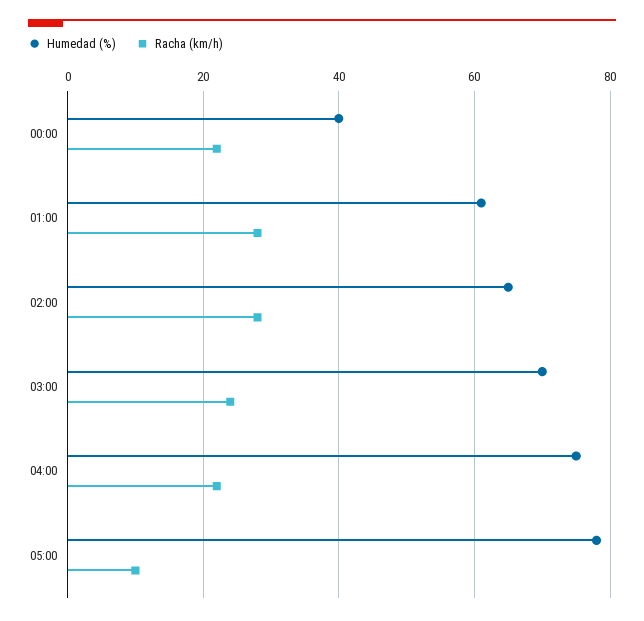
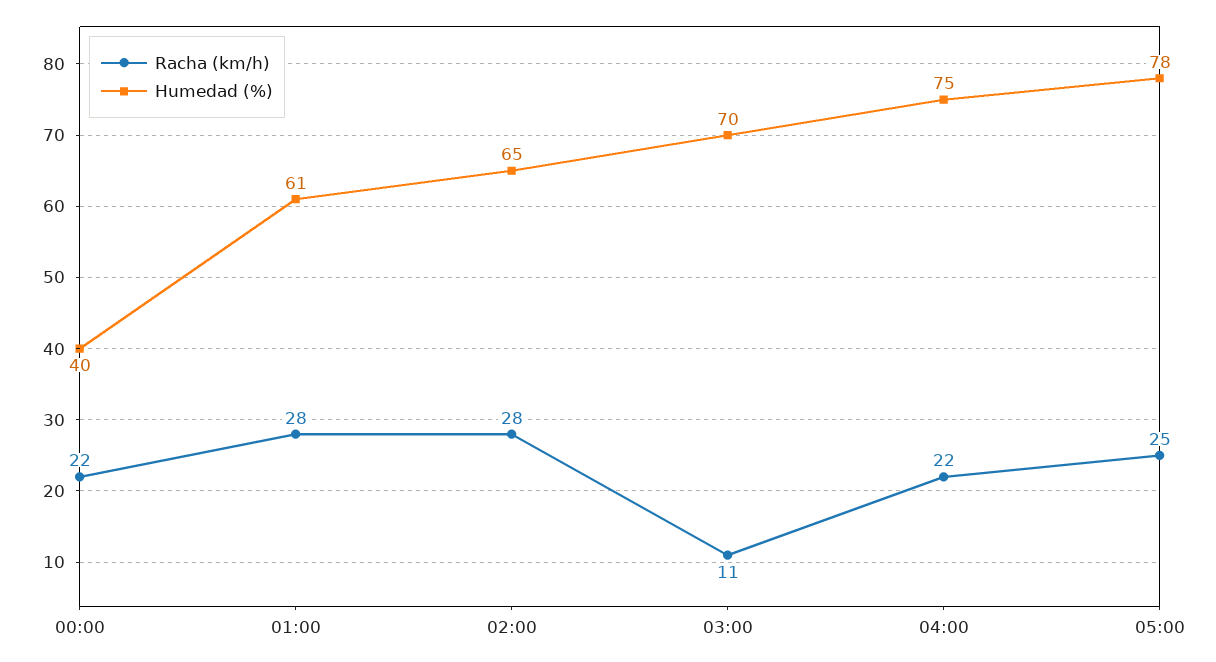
Racha (km/h), 03:00: 25 -> 11
Racha (km/h), 05:00: 10 -> 25

